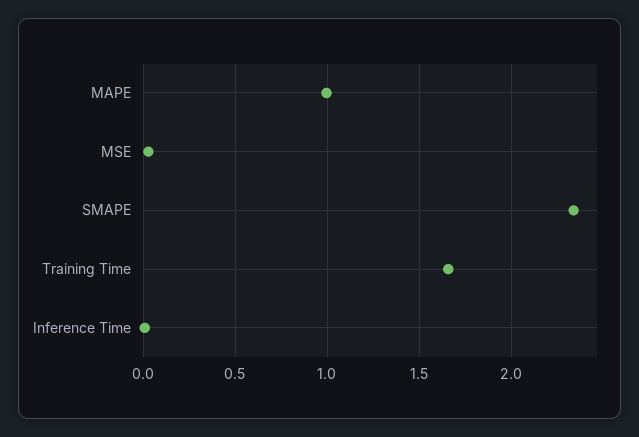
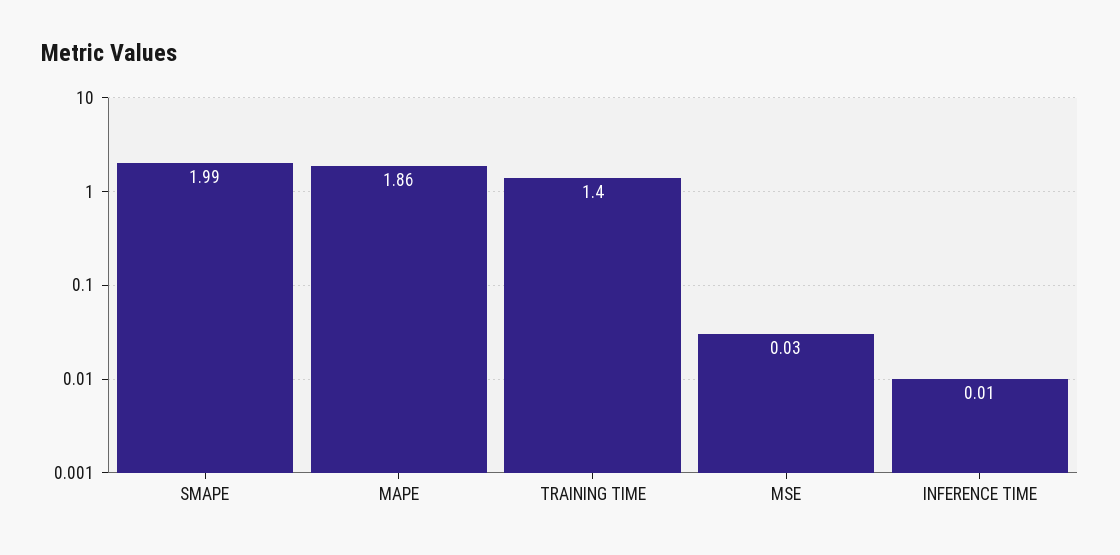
MAPE: 1 -> 1.86
SMAPE: 2.35 -> 1.99
Training Time: 1.65 -> 1.4

